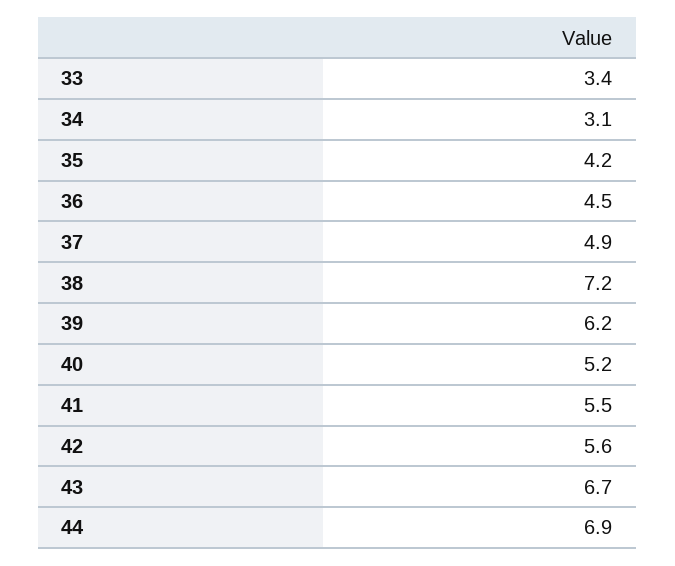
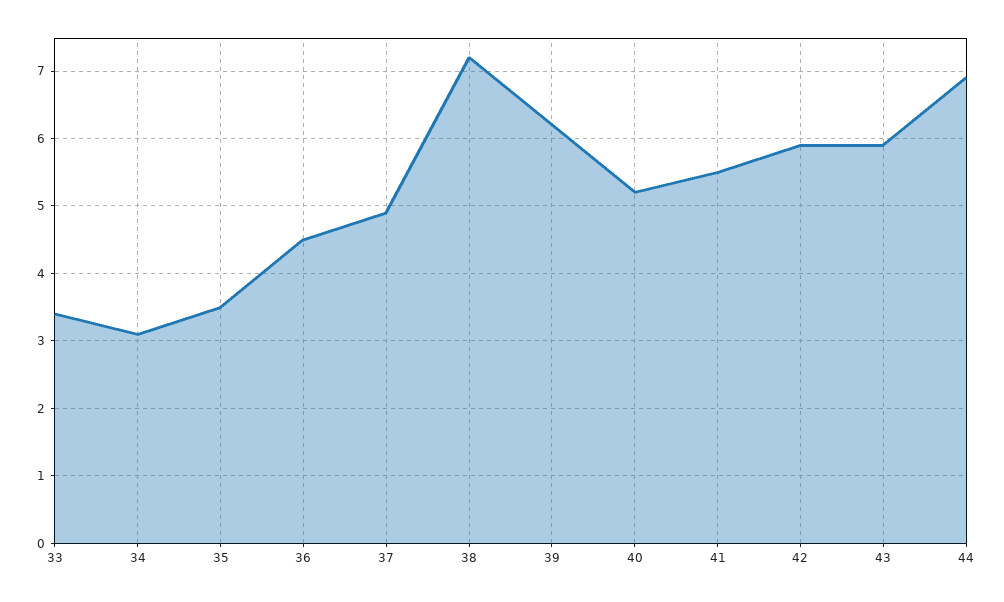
35: 4.2 -> 3.5
42: 5.6 -> 5.9
43: 6.7 -> 5.9

